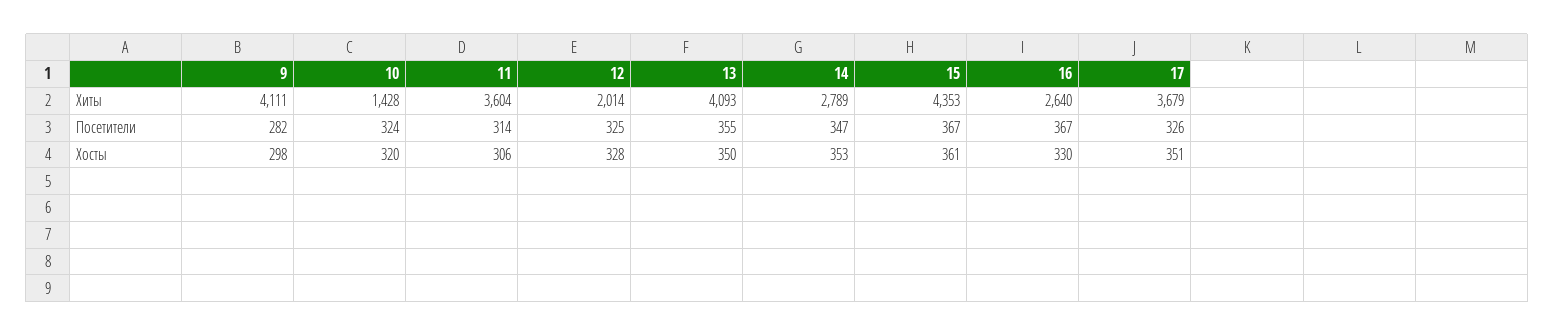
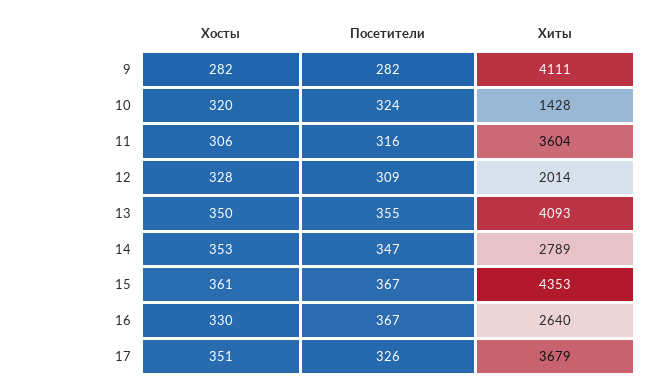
11, Посетители: 314 -> 316
12, Посетители: 325 -> 309
9, Хосты: 298 -> 282

